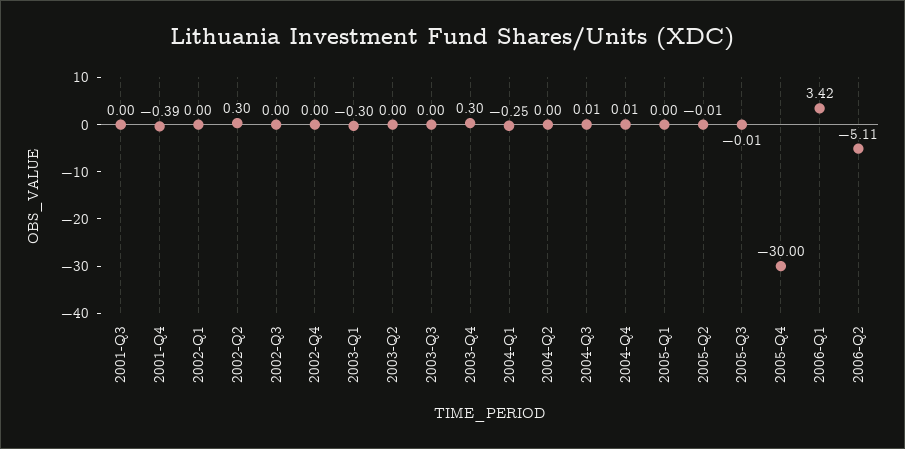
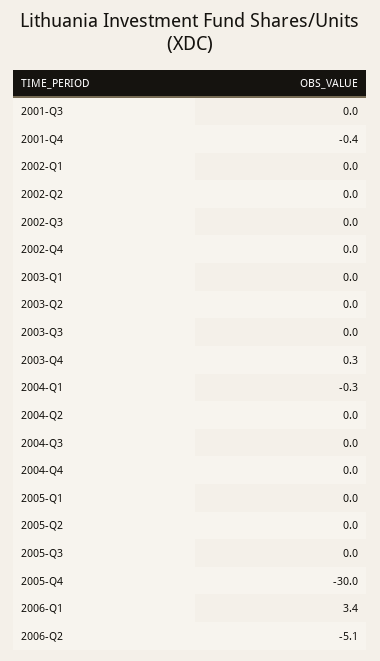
2002-Q2: 0.3 -> 0
2003-Q1: -0.3 -> 0

